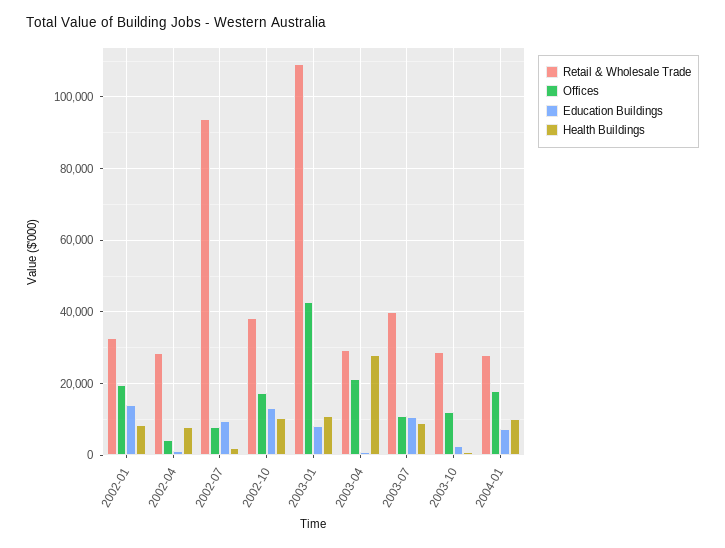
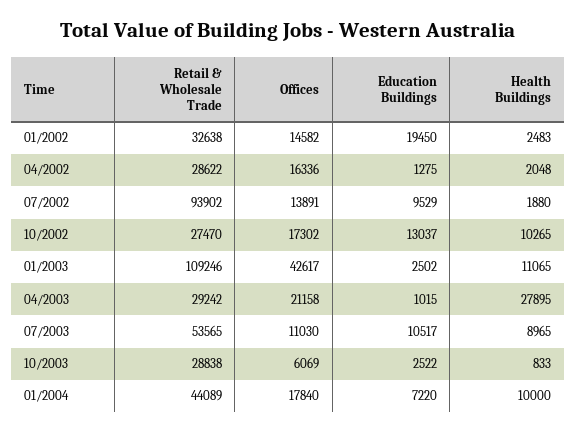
Offices, 2002-01: 20000 -> 14582
Education Buildings, 2002-01: 14000 -> 19450
Health Buildings, 2002-01: 8000 -> 2483
Offices, 2002-04: 4000 -> 16336
Health Buildings, 2002-04: 8000 -> 2048
Offices, 2002-07: 8000 -> 13891
Retail & Wholesale Trade, 2002-10: 38000 -> 27470
Education Buildings, 2003-01: 8000 -> 2502
Retail & Wholesale Trade, 2003-07: 40000 -> 53565
Offices, 2003-10: 12000 -> 6069
Retail & Wholesale Trade, 2004-01: 28000 -> 44089

